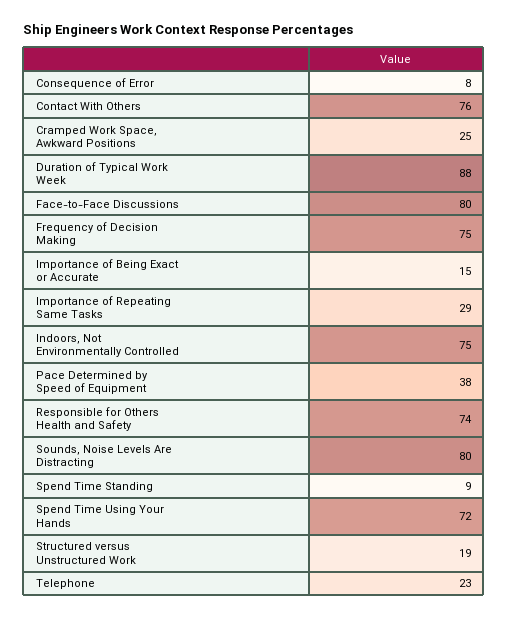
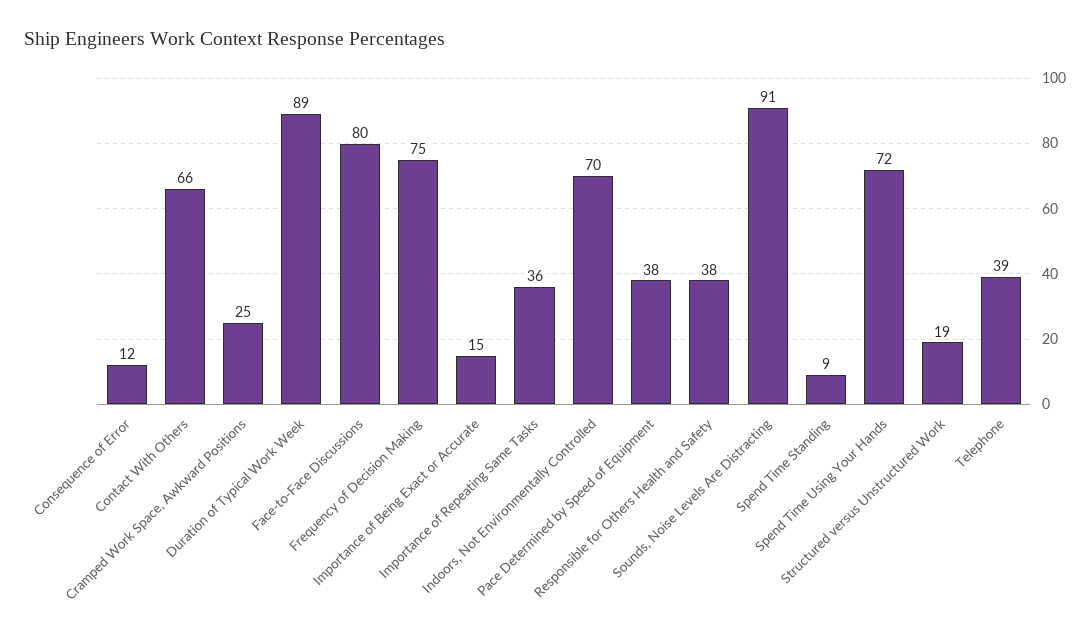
Consequence of Error: 8 -> 12
Contact With Others: 76 -> 66
Duration of Typical Work Week: 88 -> 89
Importance of Repeating Same Tasks: 29 -> 36
Indoors, Not Environmentally Controlled: 75 -> 70
Responsible for Others Health and Safety: 74 -> 38
Sounds, Noise Levels Are Distracting: 80 -> 91
Telephone: 23 -> 39

